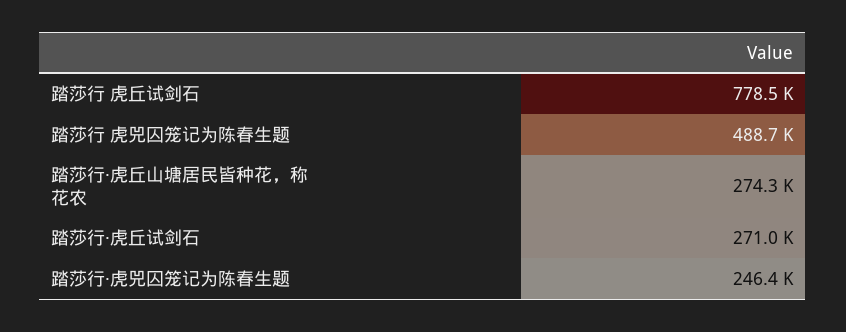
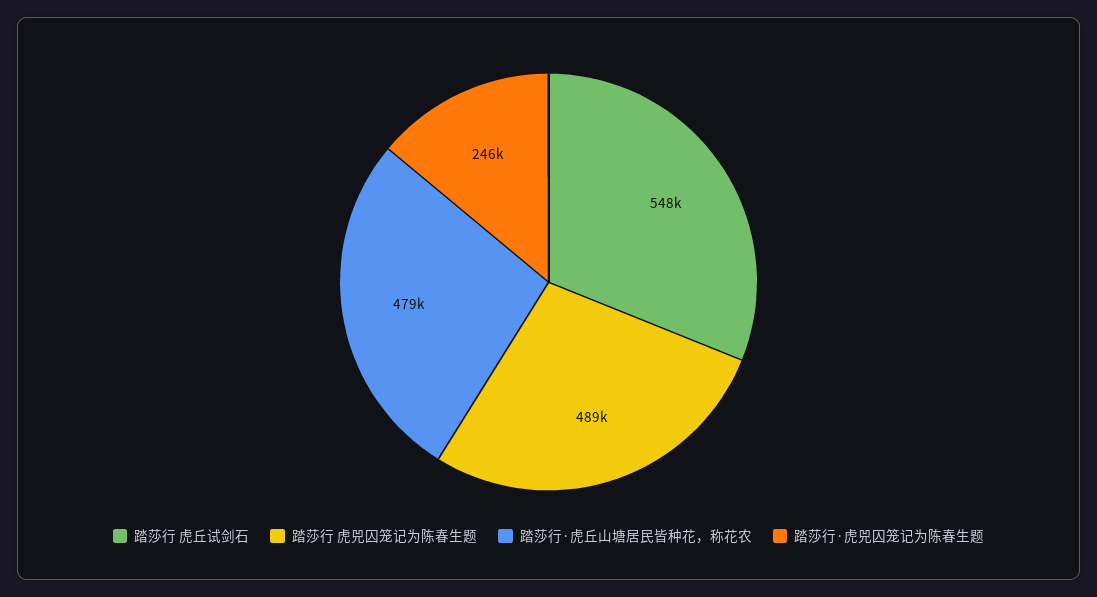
踏莎行 虎丘试剑石: 778500 -> 548000
踏莎行·虎丘山塘居民皆种花，称花农: 274300 -> 479000
踏莎行·虎丘试剑石: 271000 -> none

